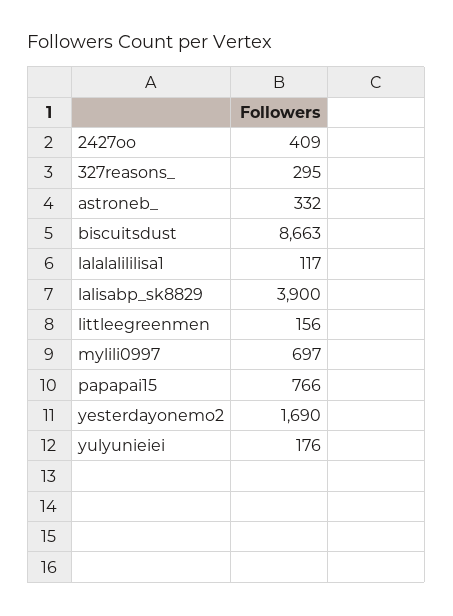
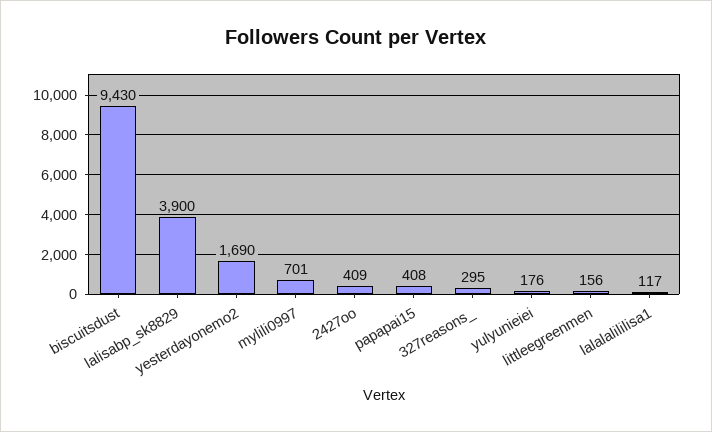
astroneb_: 332 -> none
biscuitsdust: 8663 -> 9430
mylili0997: 697 -> 701
papapai15: 766 -> 408

